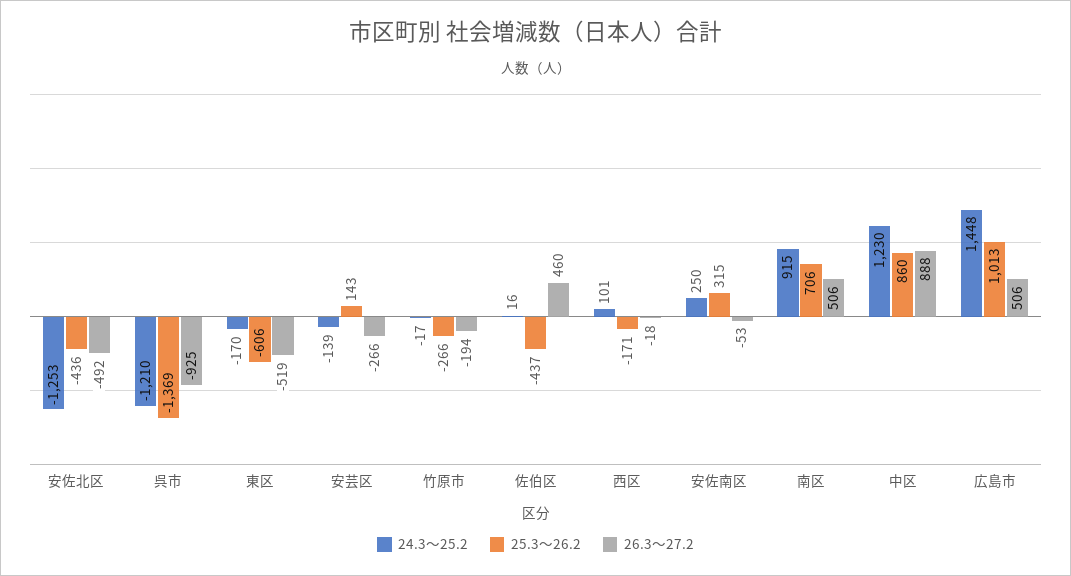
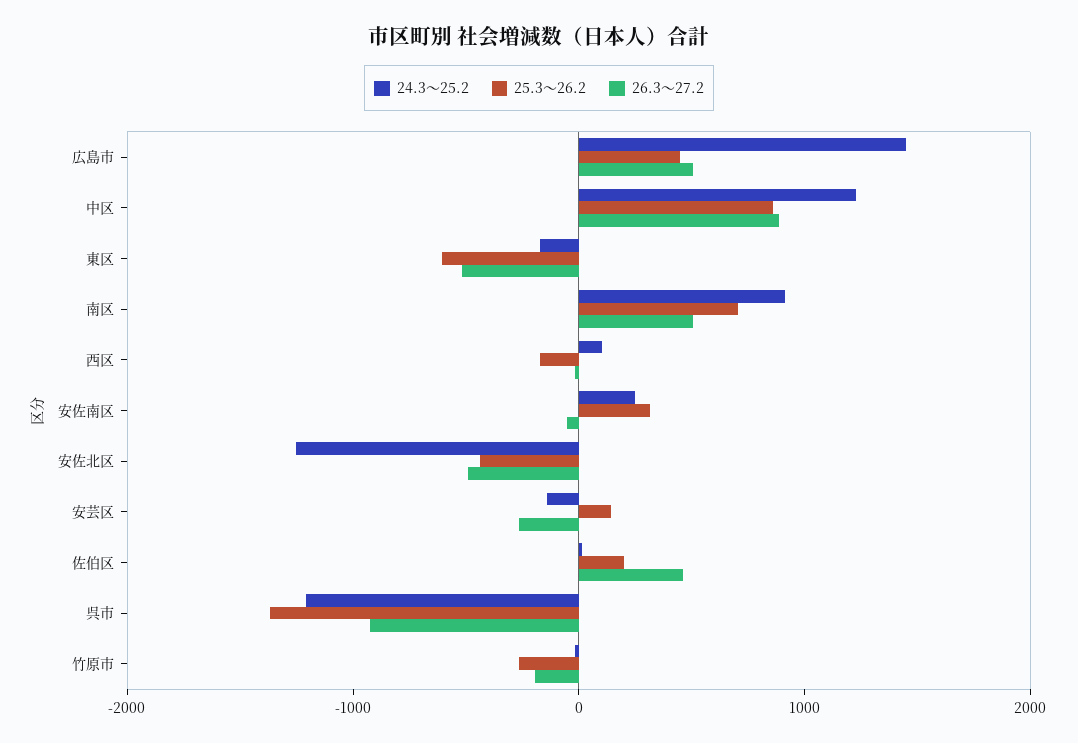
25.3～26.2, 佐伯区: -437 -> 200
25.3～26.2, 広島市: 1013 -> 400

